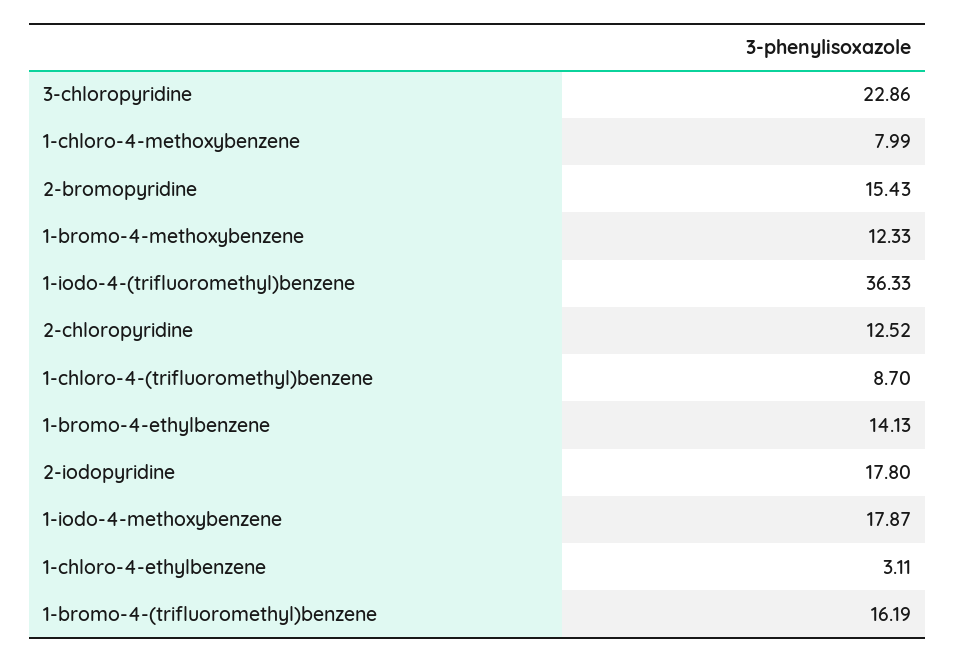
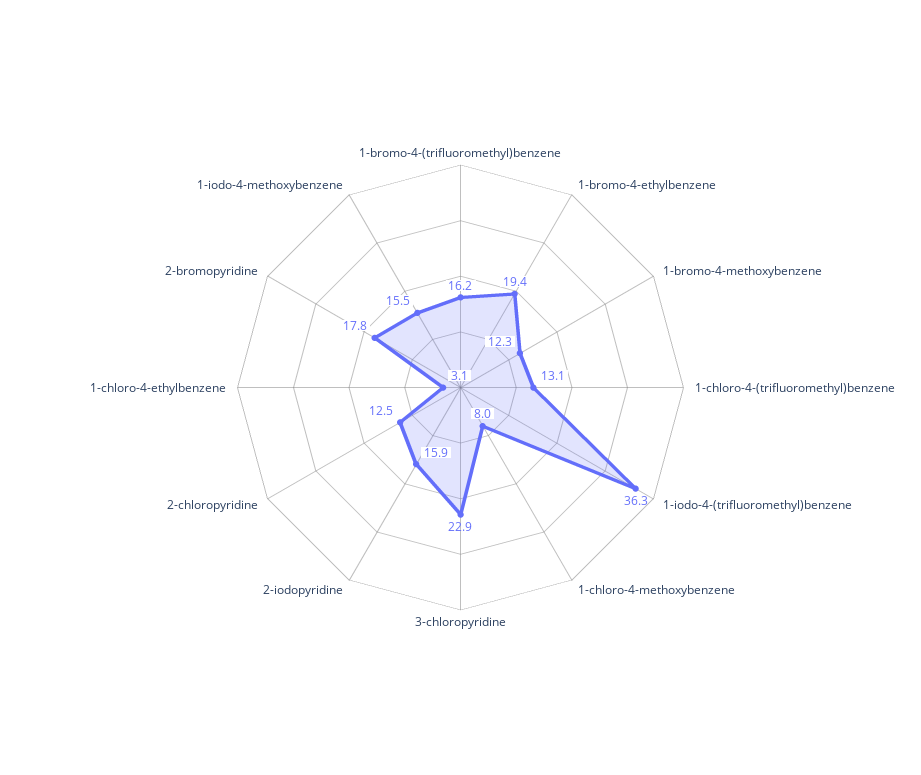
2-bromopyridine: 15.43 -> 17.8
1-chloro-4-(trifluoromethyl)benzene: 8.7 -> 13.1
1-bromo-4-ethylbenzene: 14.13 -> 19.4
2-iodopyridine: 17.8 -> 15.9
1-iodo-4-methoxybenzene: 17.87 -> 15.5

